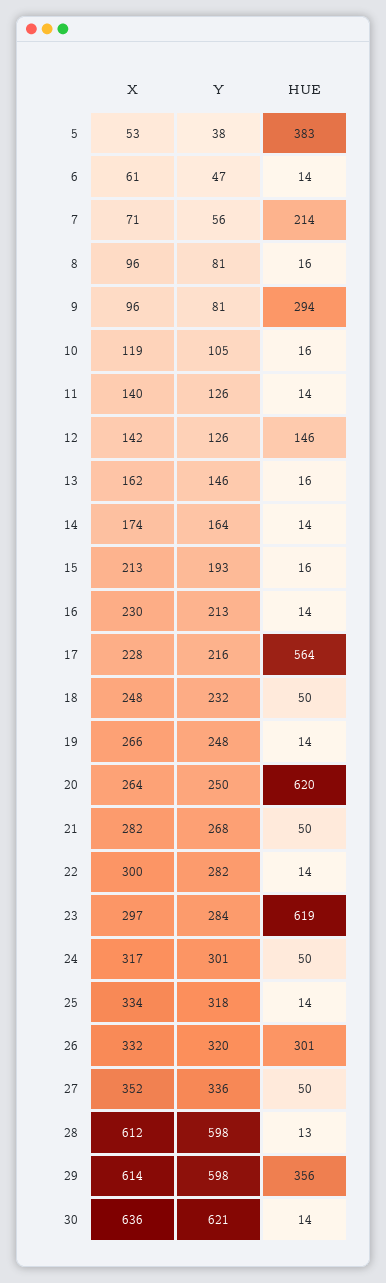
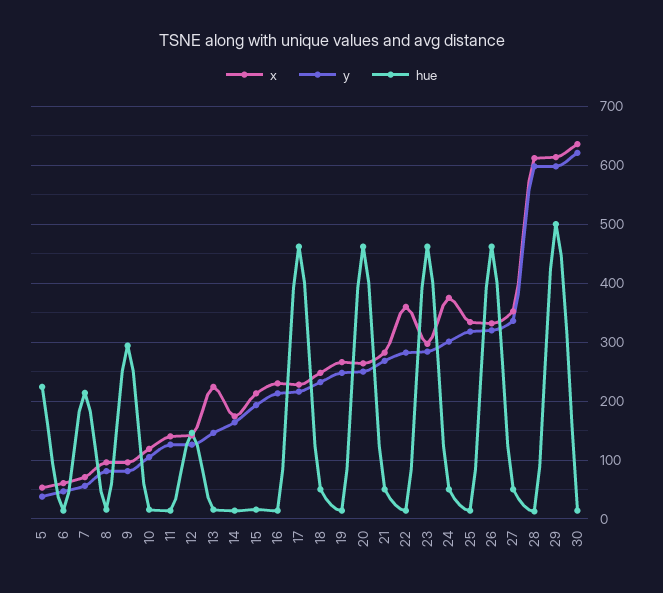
HUE, 5: 383 -> 220
X, 13: 162 -> 220
HUE, 17: 564 -> 460
HUE, 20: 620 -> 460
X, 22: 300 -> 360
HUE, 23: 619 -> 460
X, 24: 317 -> 380
HUE, 26: 301 -> 460
HUE, 29: 356 -> 500

